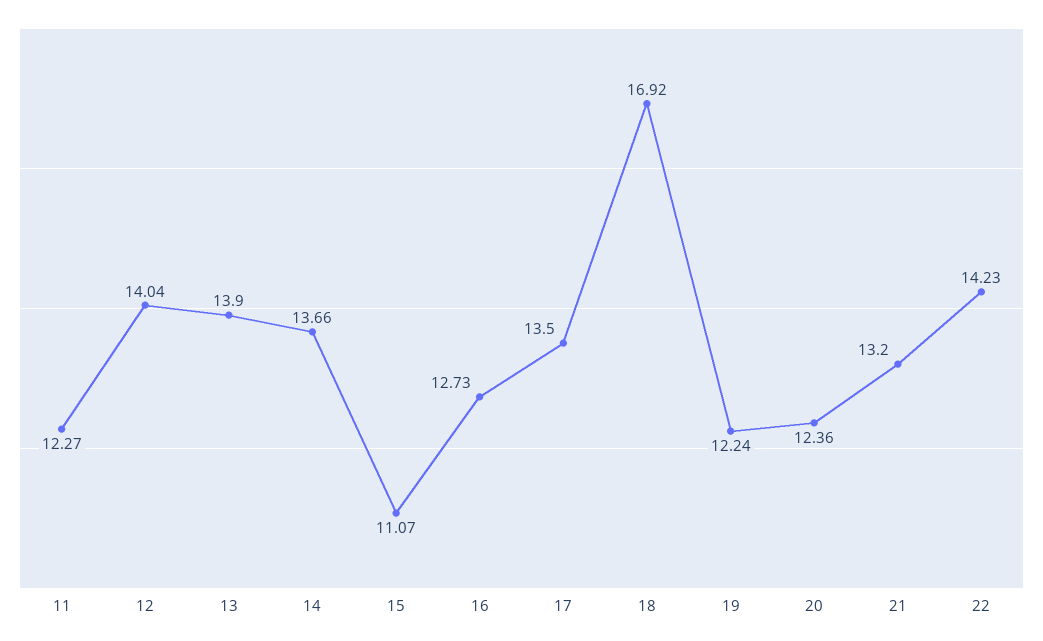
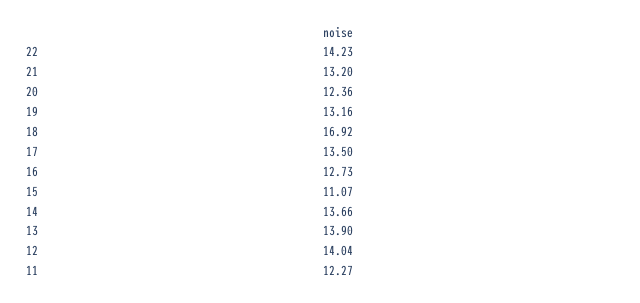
19: 12.24 -> 13.16

